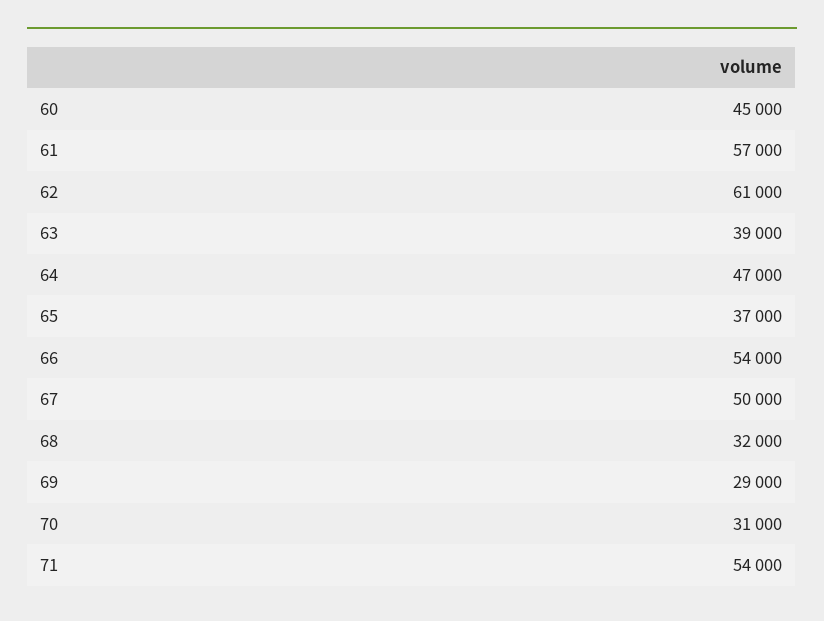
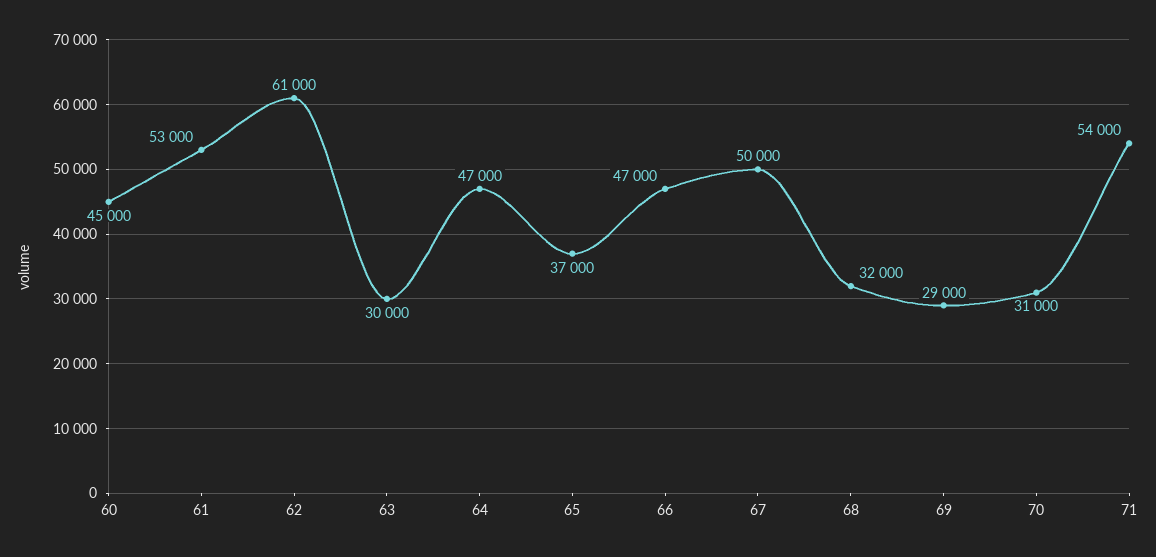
61: 57000 -> 53000
63: 39000 -> 30000
66: 54000 -> 47000

